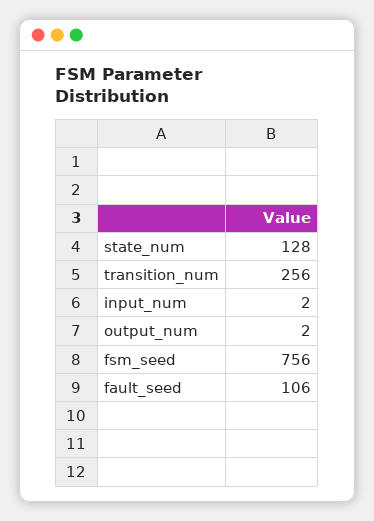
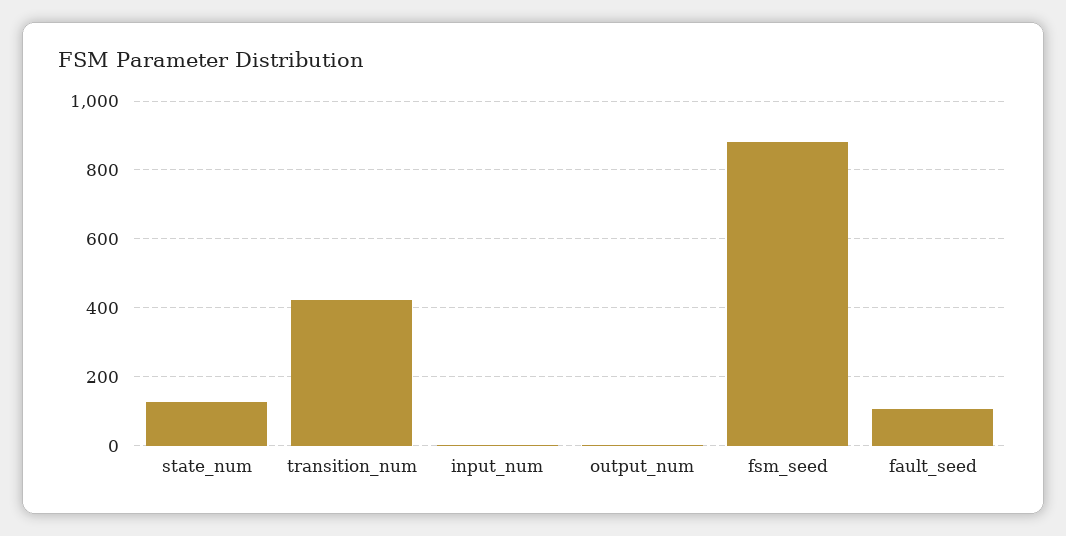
transition_num: 256 -> 420
fsm_seed: 756 -> 880

